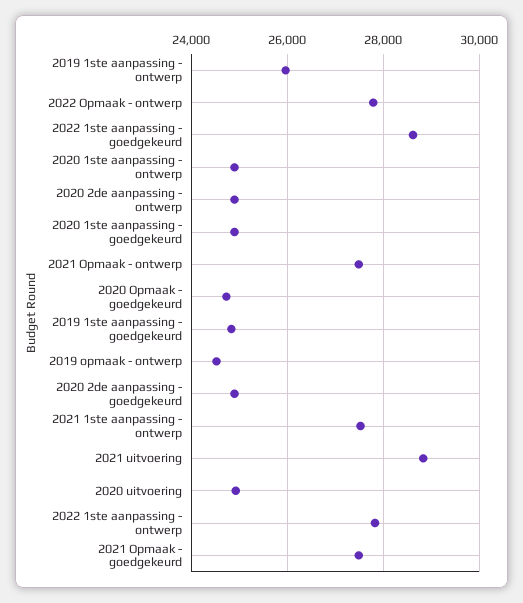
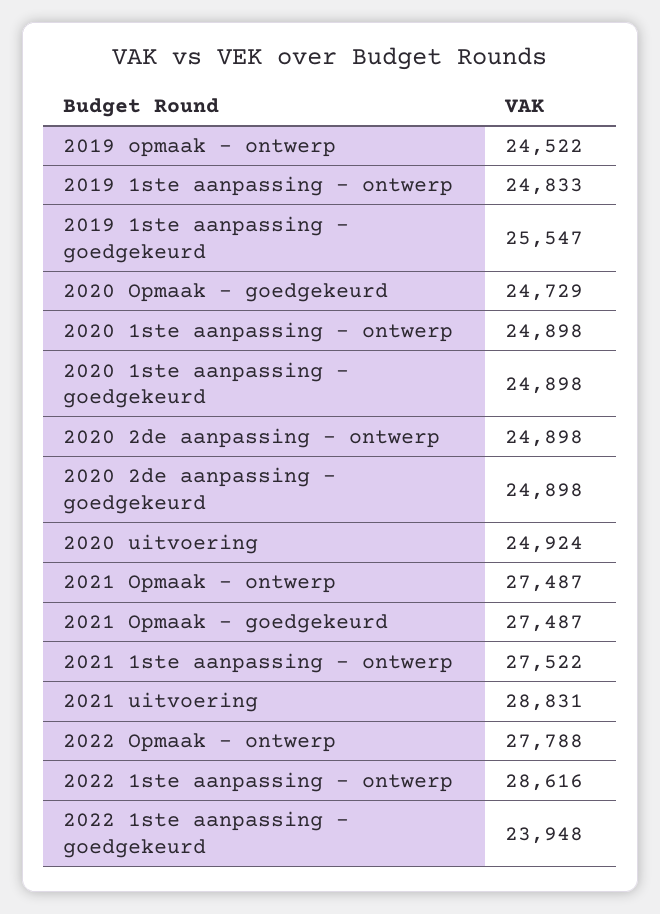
2019 1ste aanpassing - ontwerp: 26000 -> 24833
2022 1ste aanpassing - goedgekeurd: 28600 -> 23948
2019 1ste aanpassing - goedgekeurd: 24800 -> 25547
2022 1ste aanpassing - ontwerp: 27800 -> 28616

